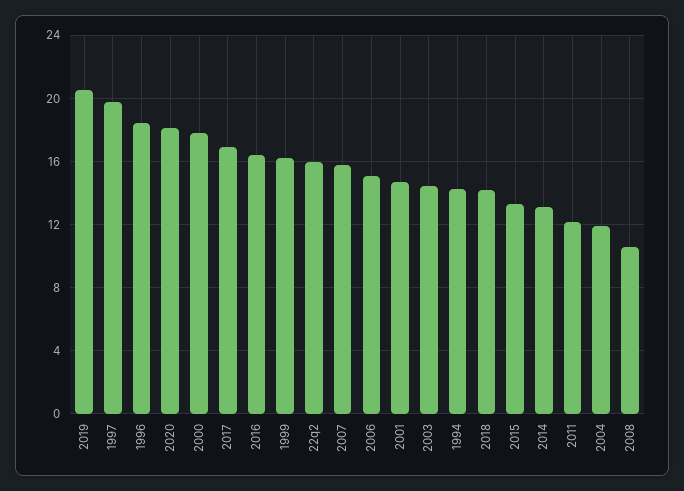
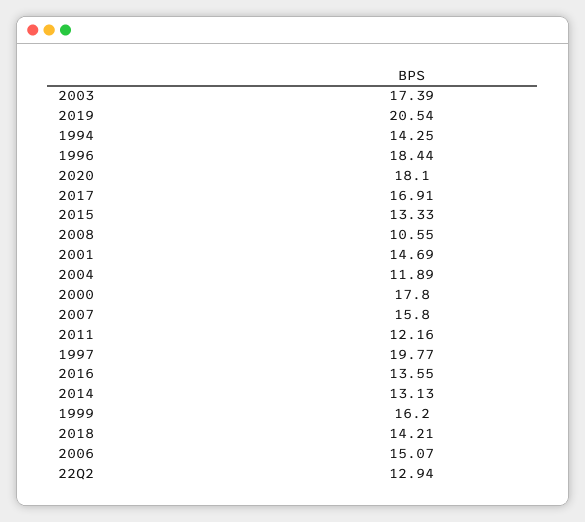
2016: 16.5 -> 13.55
22q2: 16 -> 12.94
2003: 14.5 -> 17.39

